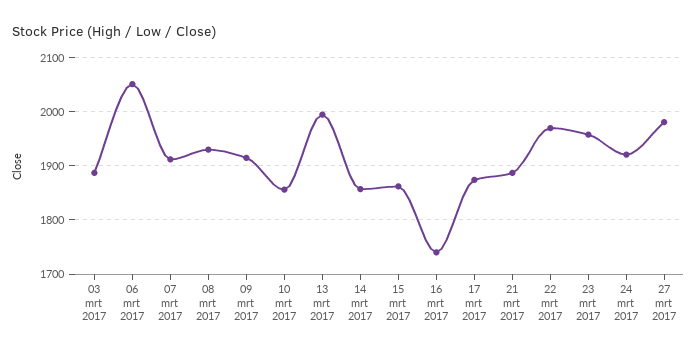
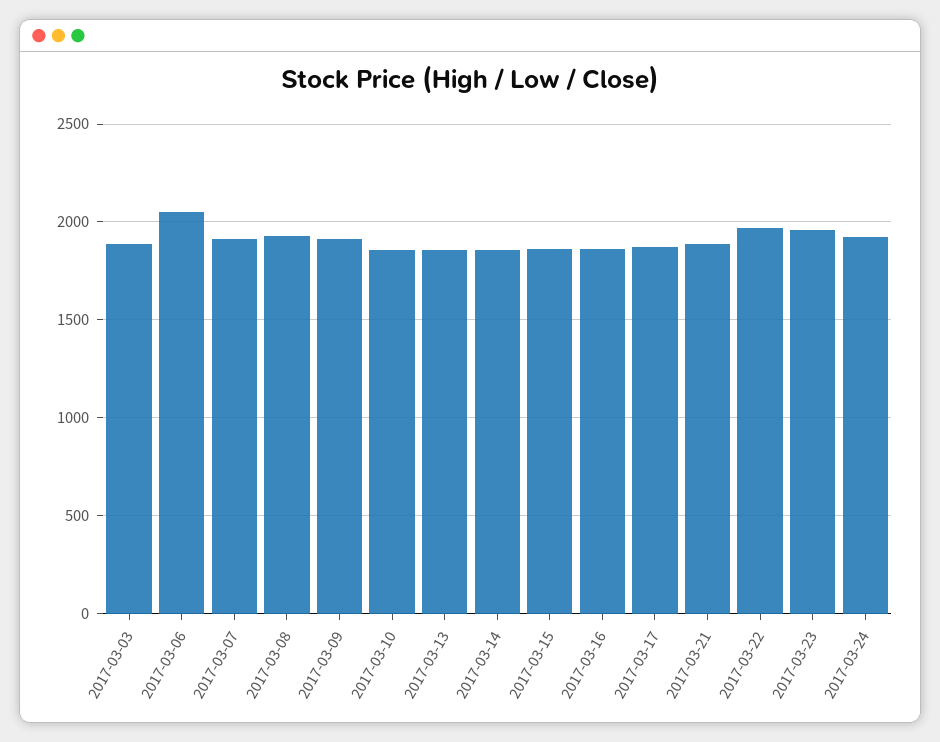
13 mrt 2017: 2000 -> 1850
16 mrt 2017: 1740 -> 1850
27 mrt 2017: 1980 -> none

